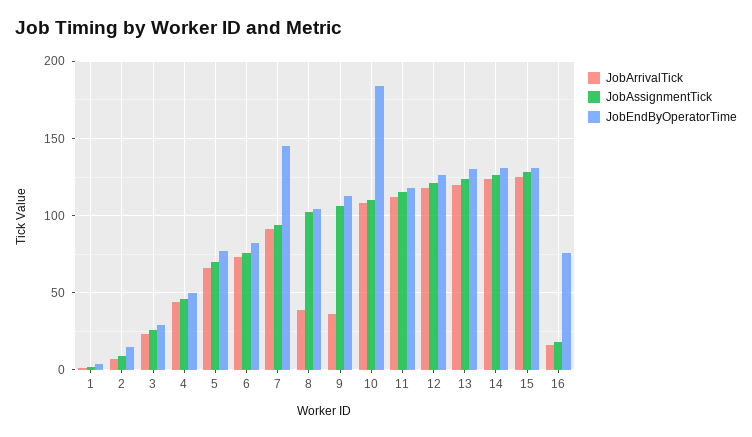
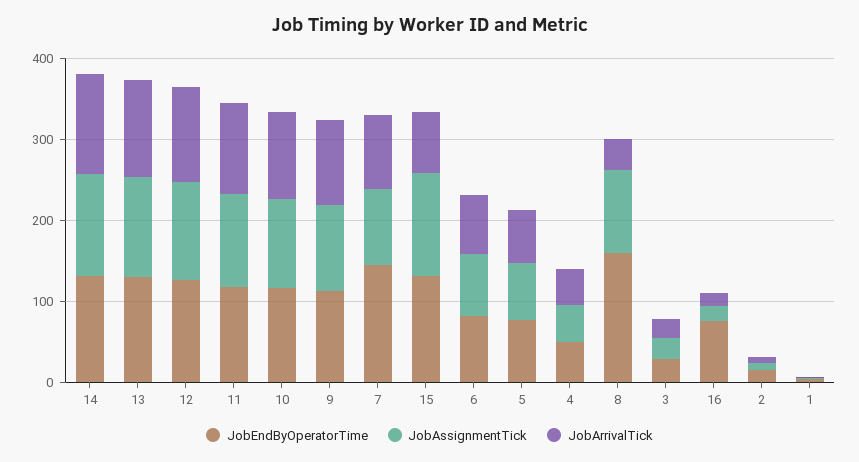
JobEndByOperatorTime, 8: 105 -> 160
JobArrivalTick, 9: 35 -> 100
JobEndByOperatorTime, 10: 185 -> 120
JobArrivalTick, 15: 125 -> 80

